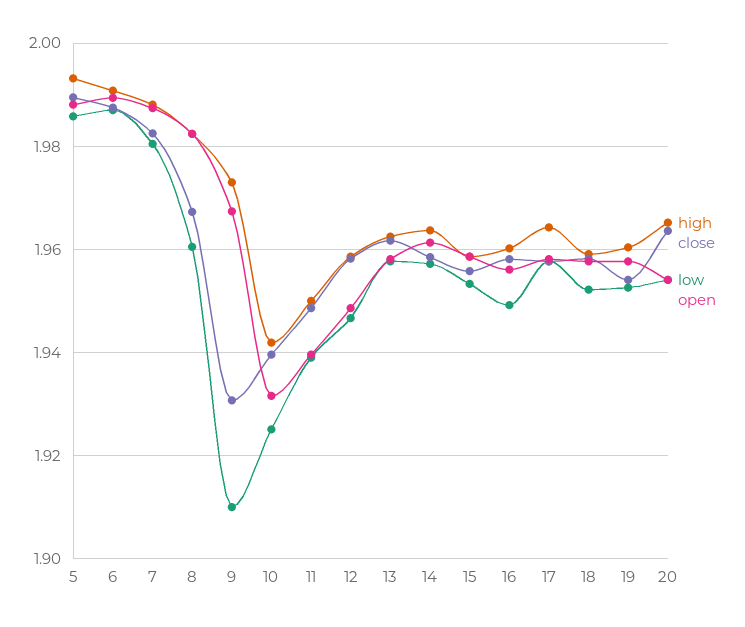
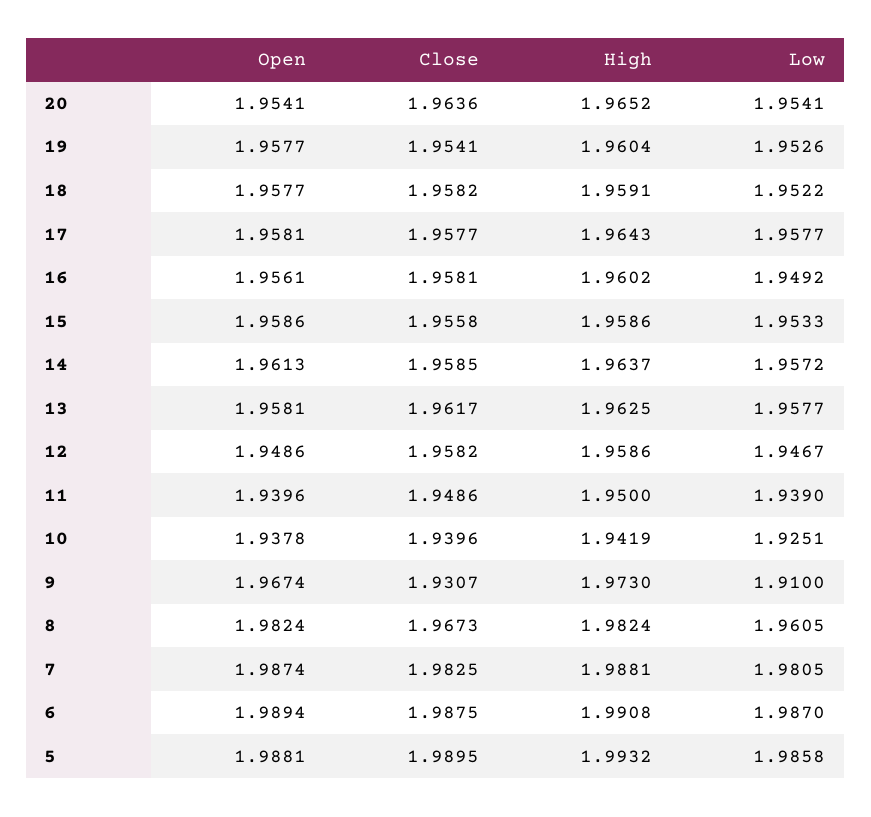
open, 10: 1.932 -> 1.9378

